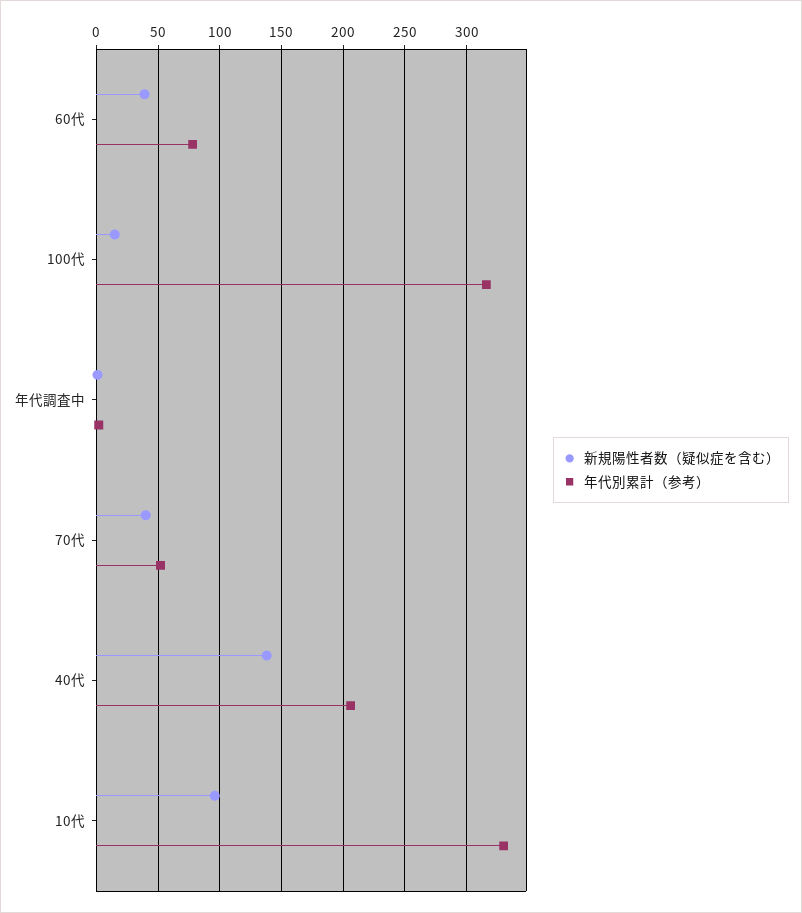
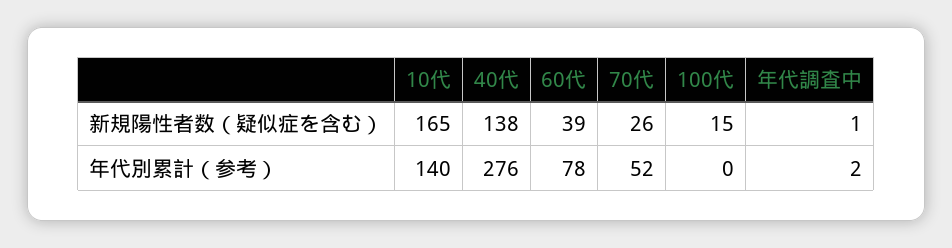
年代別累計（参考）, 100代: 315 -> 0
新規陽性者数（疑似症を含む）, 70代: 40 -> 26
年代別累計（参考）, 40代: 205 -> 276
新規陽性者数（疑似症を含む）, 10代: 95 -> 165
年代別累計（参考）, 10代: 330 -> 140

